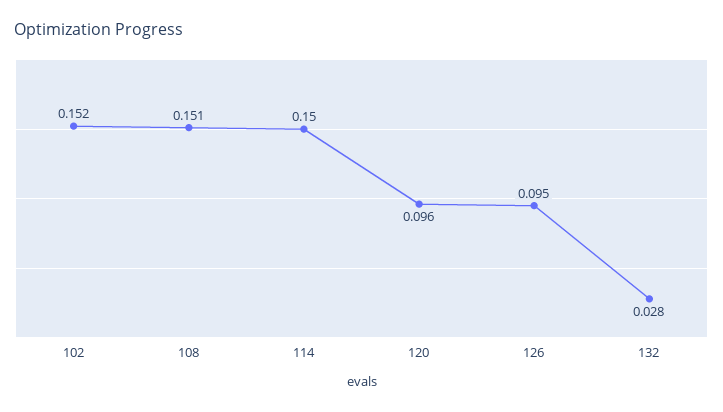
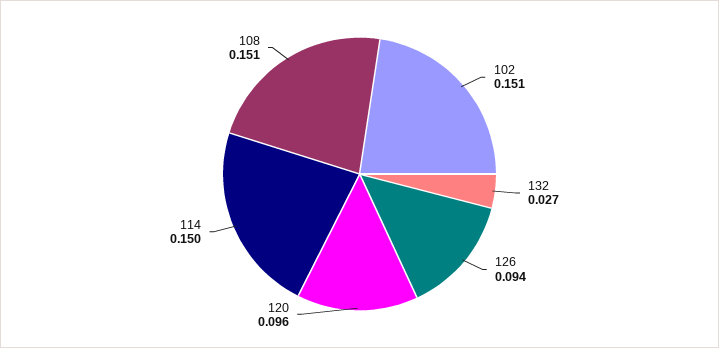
102: 0.152 -> 0.151
126: 0.095 -> 0.094
132: 0.028 -> 0.027

